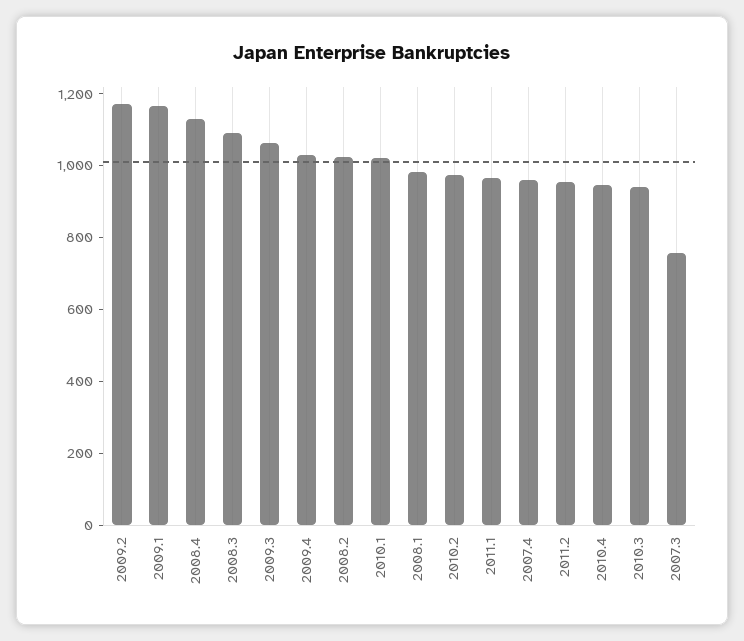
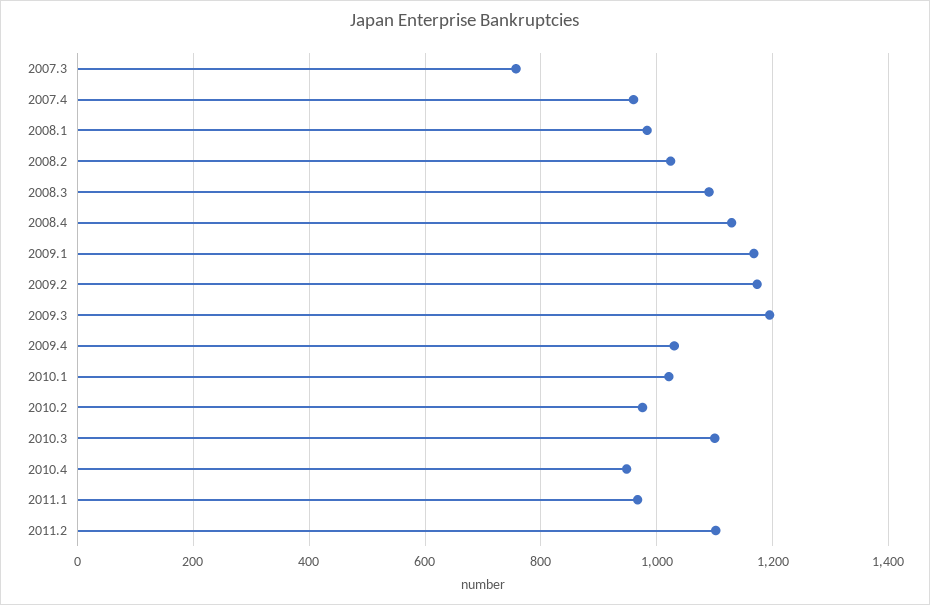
2009.3: 1050 -> 1200
2011.2: 950 -> 1100
2010.3: 950 -> 1100

